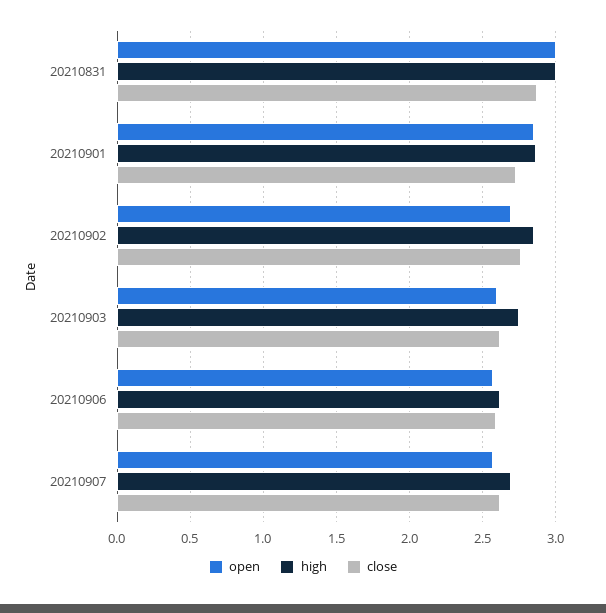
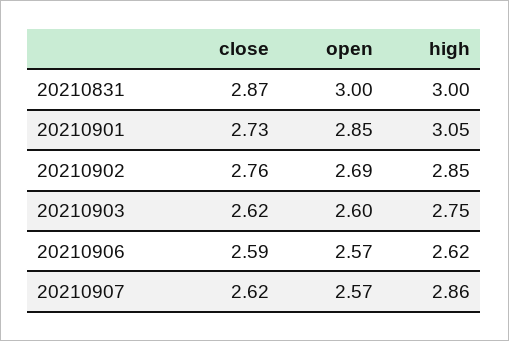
high, 20210901: 2.85 -> 3.05
high, 20210907: 2.7 -> 2.86

